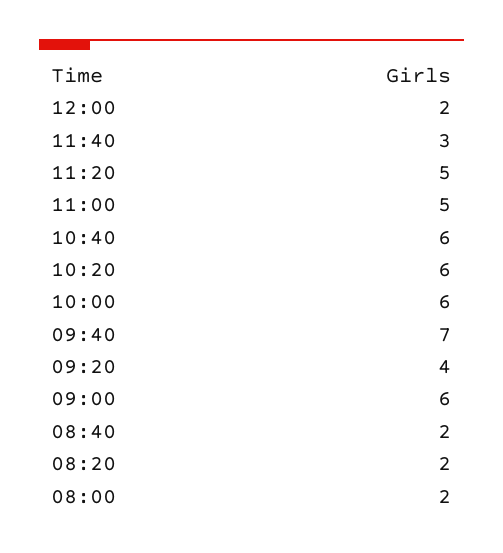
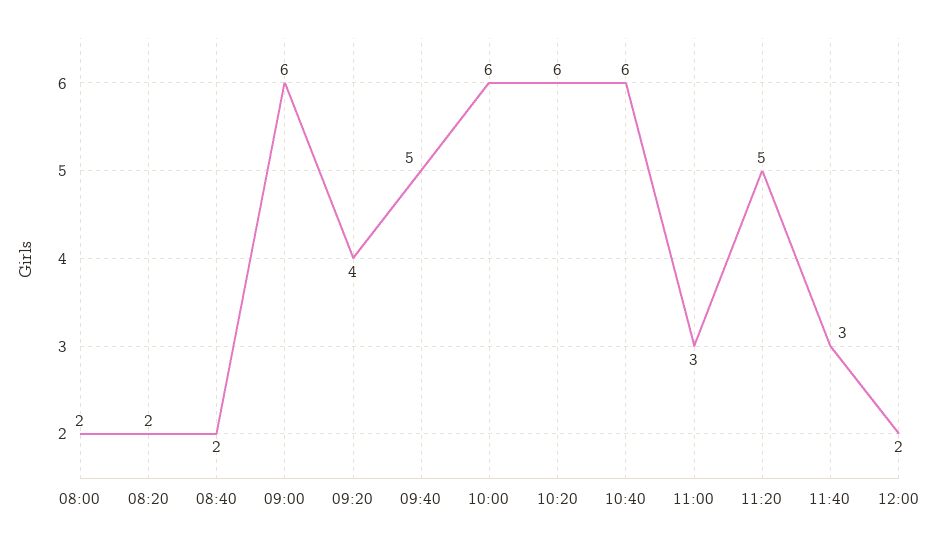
11:00: 5 -> 3
09:40: 7 -> 5

